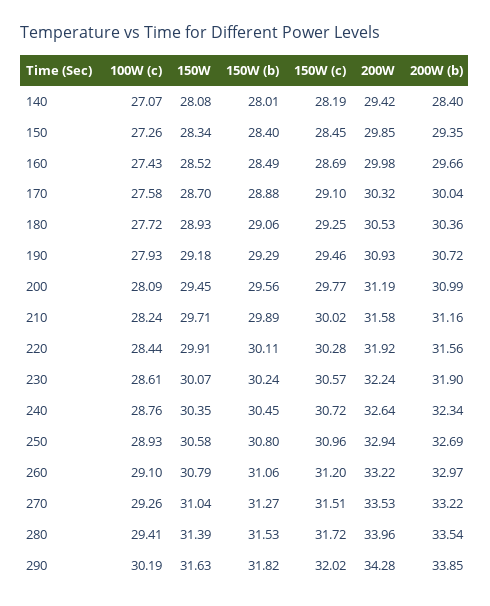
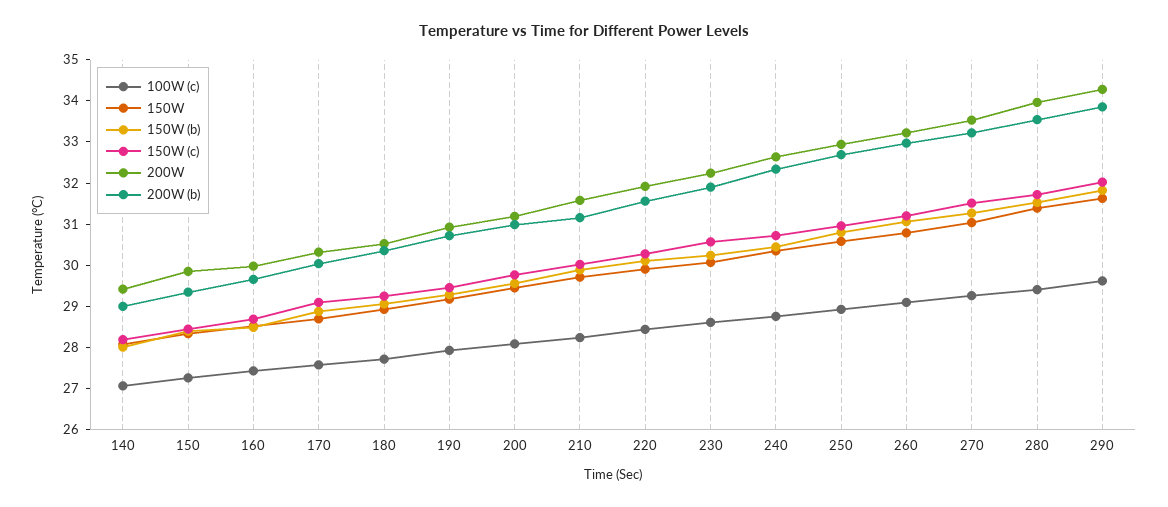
200W (b), 140: 28.4 -> 29
100W (c), 290: 30.19 -> 29.6

